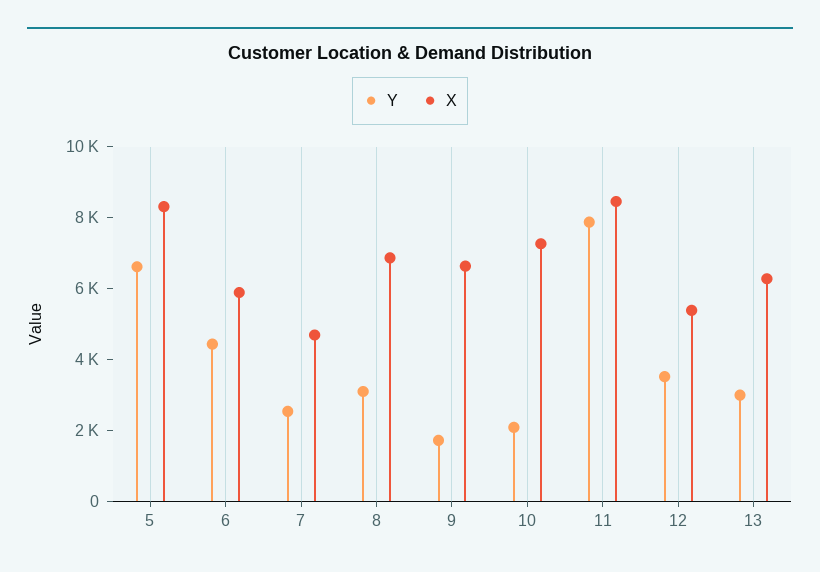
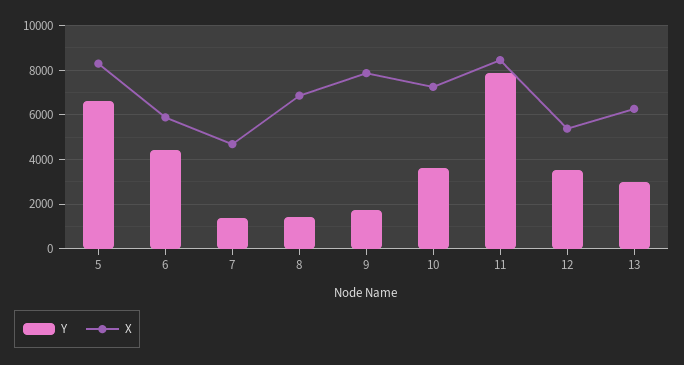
Y, 7: 2500 -> 1500
Y, 8: 3000 -> 1500
X, 9: 6500 -> 8000
Y, 10: 2000 -> 3500

